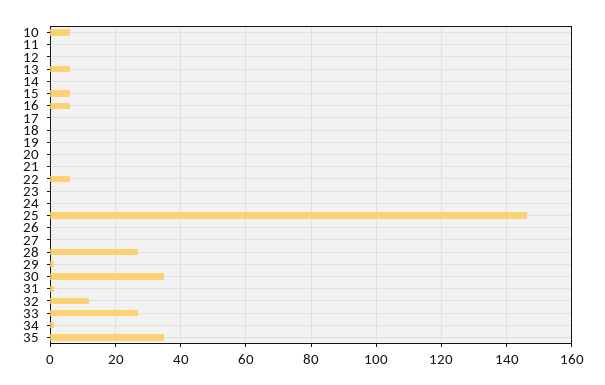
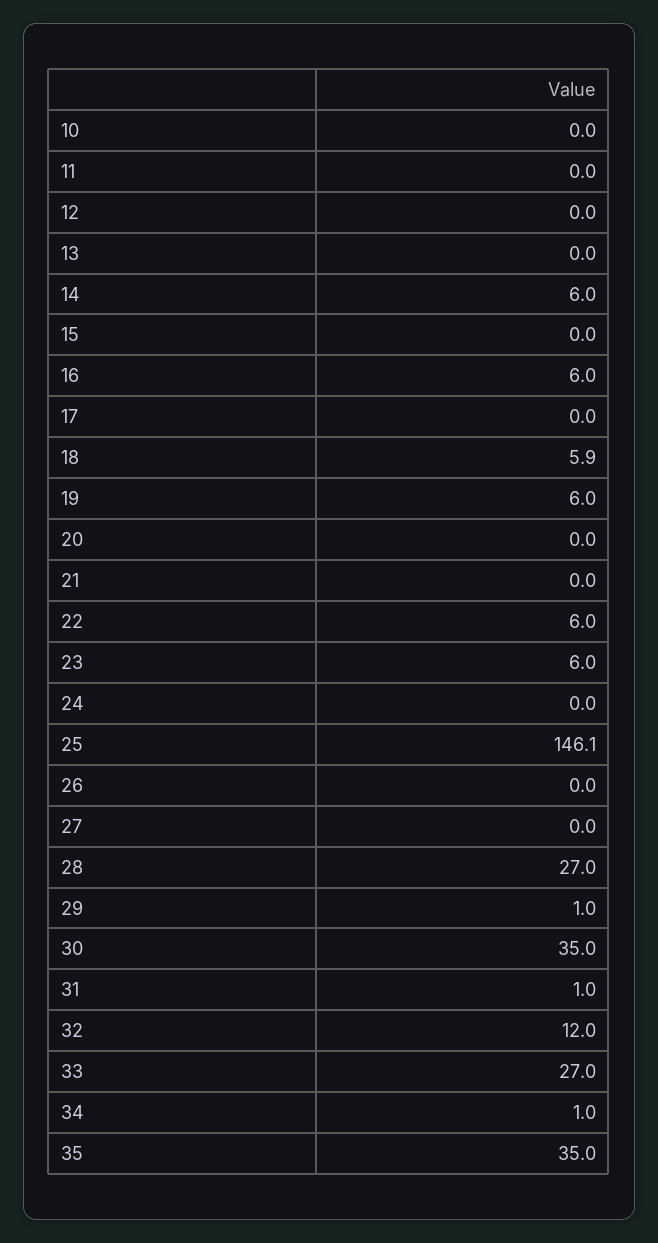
10: 6 -> 0
13: 6 -> 0
14: 0 -> 6
15: 6 -> 0
18: 0 -> 5.9
19: 0 -> 6
23: 0 -> 6

